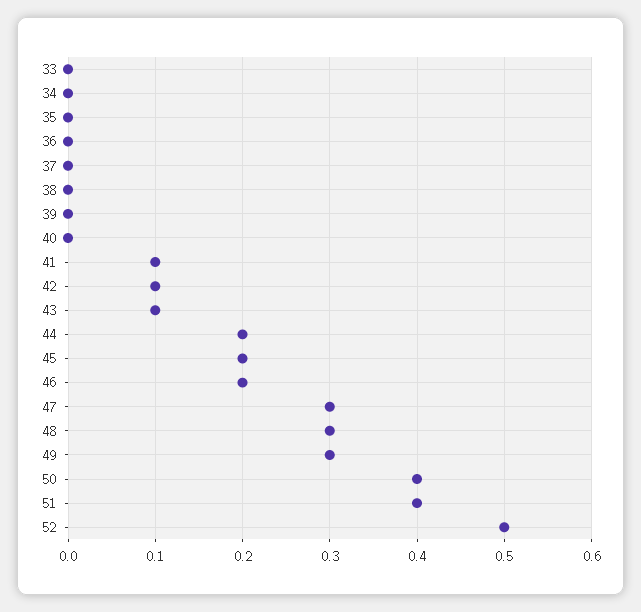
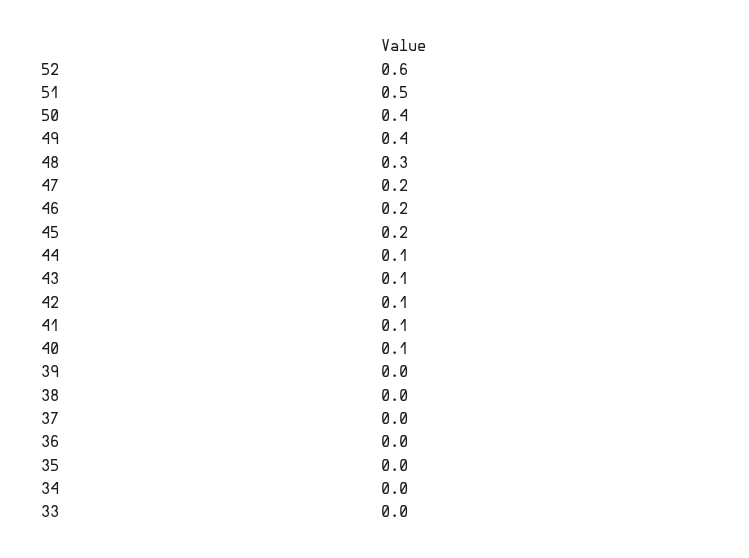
40: 0 -> 0.1
44: 0.2 -> 0.1
47: 0.3 -> 0.2
49: 0.3 -> 0.4
51: 0.4 -> 0.5
52: 0.5 -> 0.6

